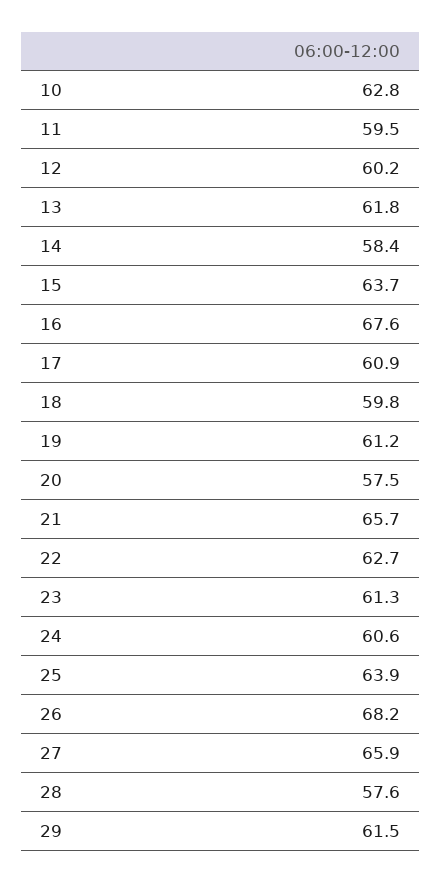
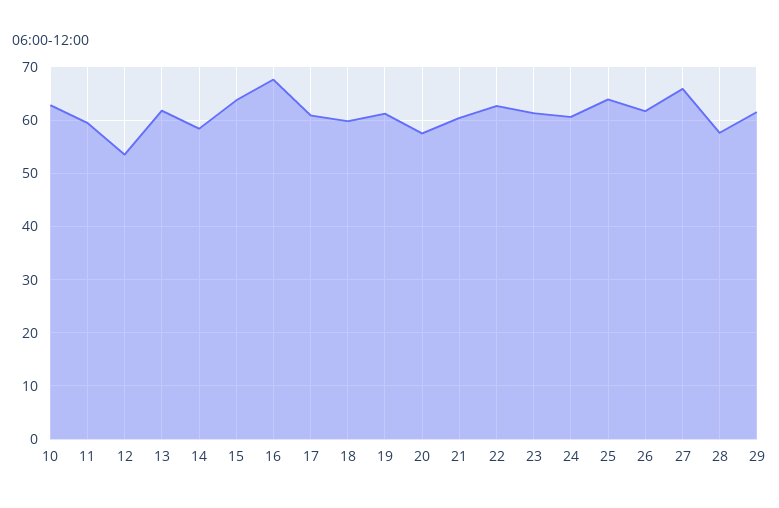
12: 60.2 -> 54
21: 65.7 -> 60
26: 68.2 -> 62

